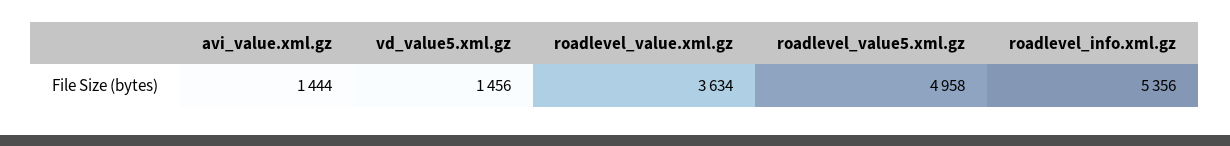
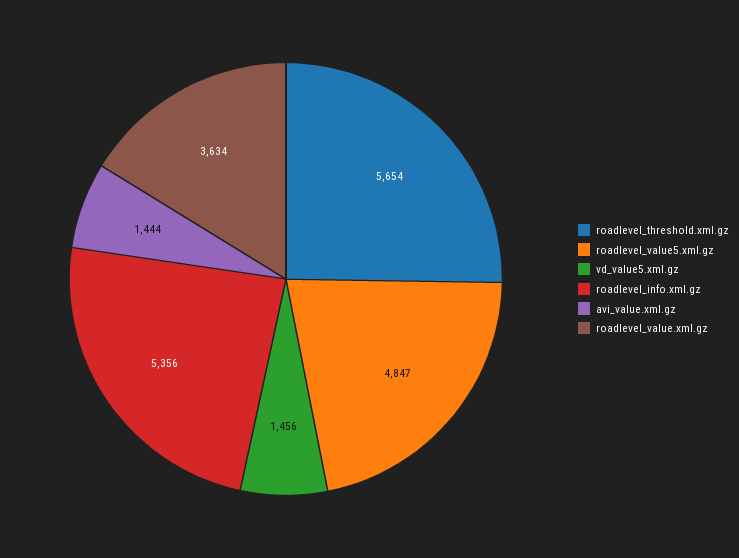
roadlevel_value5.xml.gz: 4958 -> 4847
roadlevel_threshold.xml.gz: none -> 5654

